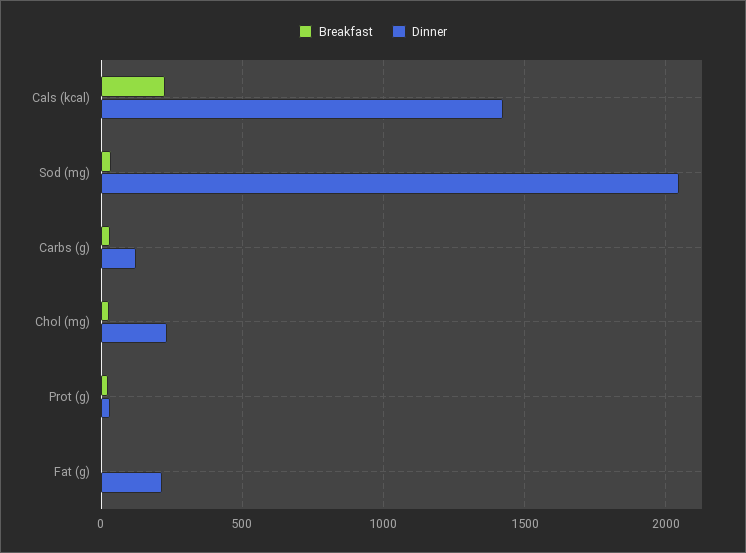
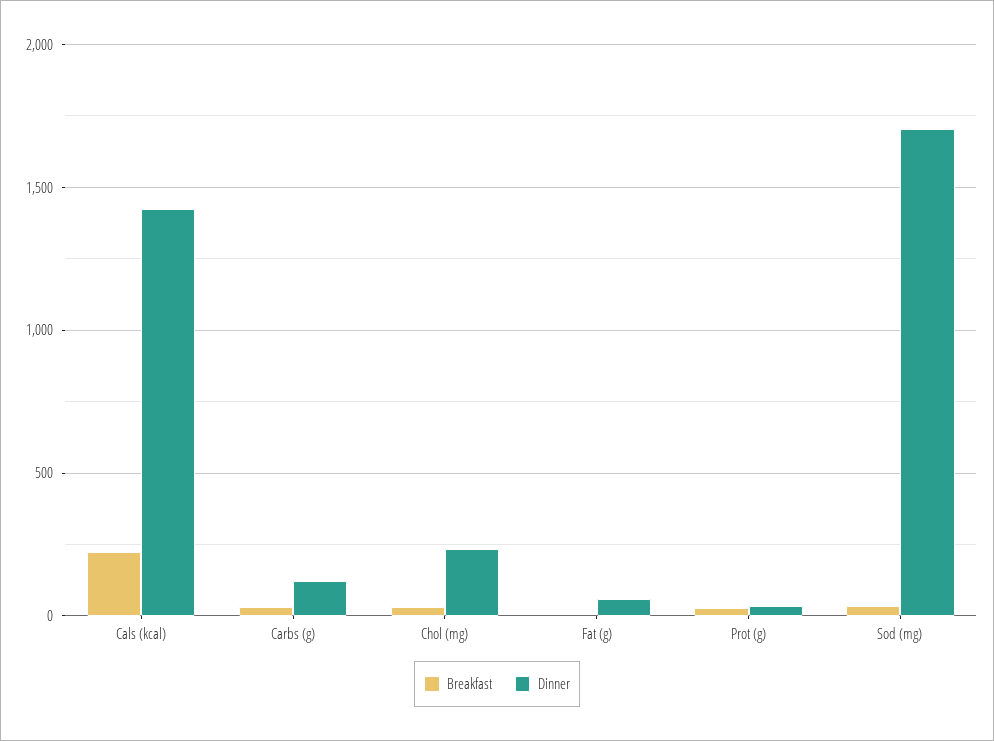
Dinner, Sod (mg): 2050 -> 1700
Dinner, Fat (g): 200 -> 50

